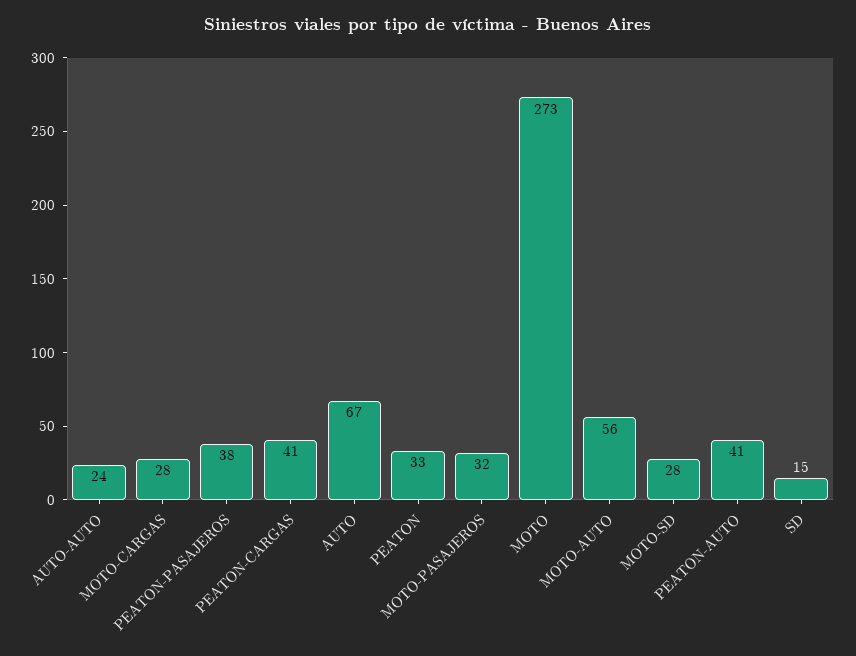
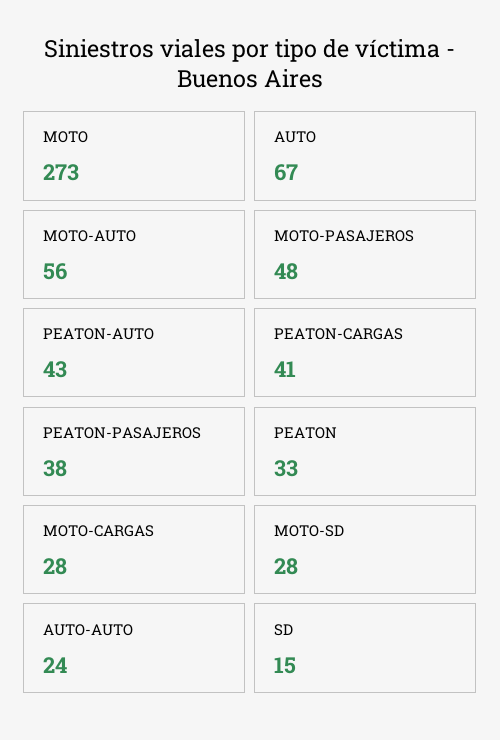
MOTO-PASAJEROS: 32 -> 48
PEATON-AUTO: 41 -> 43

